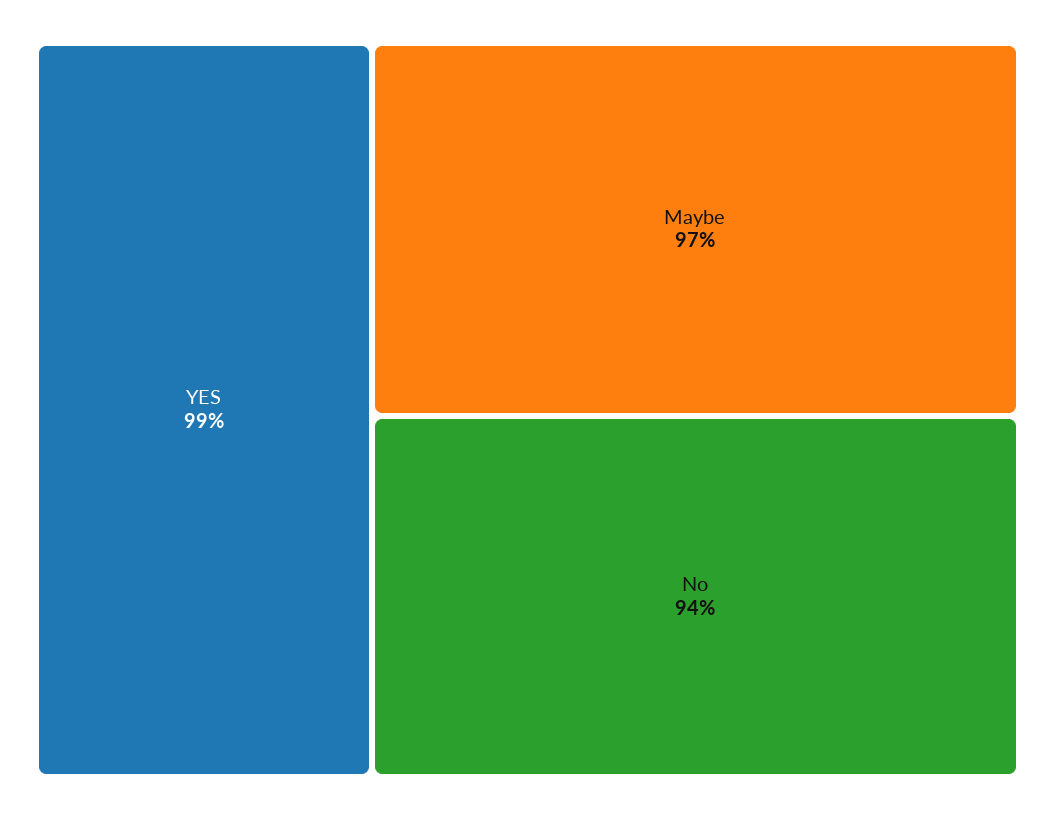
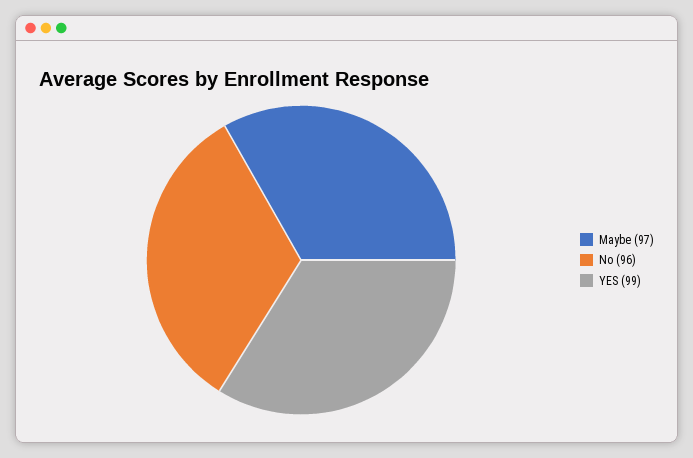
No: 94 -> 96

